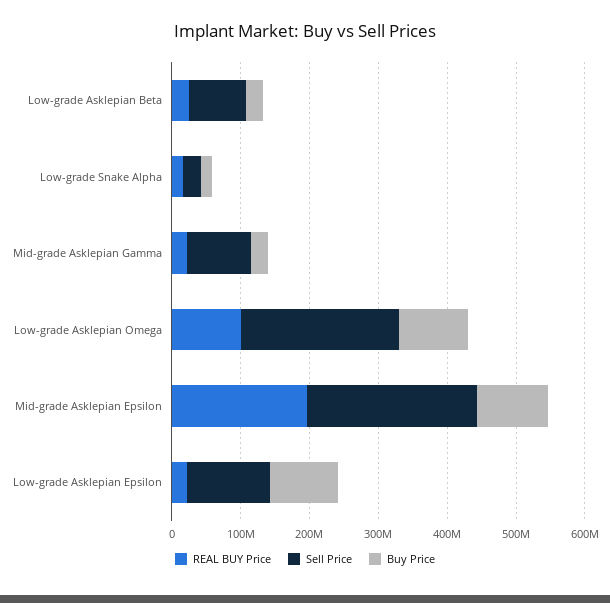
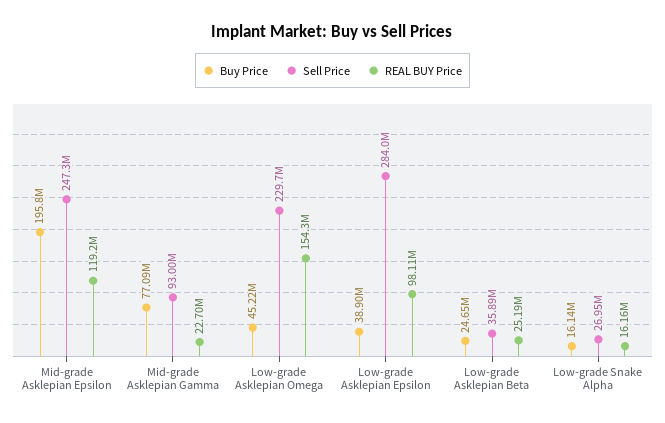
Sell Price, Low-grade Asklepian Beta: 80000000 -> 35890000
Buy Price, Mid-grade Asklepian Gamma: 20000000 -> 77090000
REAL BUY Price, Low-grade Asklepian Omega: 100000000 -> 154300000
Buy Price, Low-grade Asklepian Omega: 100000000 -> 45220000
REAL BUY Price, Mid-grade Asklepian Epsilon: 200000000 -> 119200000
Buy Price, Mid-grade Asklepian Epsilon: 100000000 -> 195800000
REAL BUY Price, Low-grade Asklepian Epsilon: 20000000 -> 98110000
Sell Price, Low-grade Asklepian Epsilon: 120000000 -> 284000000
Buy Price, Low-grade Asklepian Epsilon: 100000000 -> 38900000

